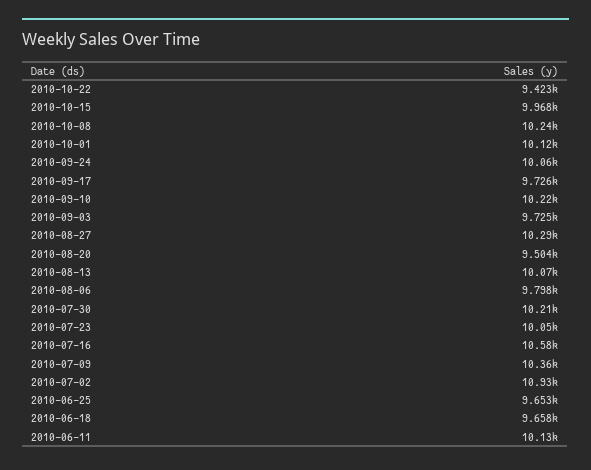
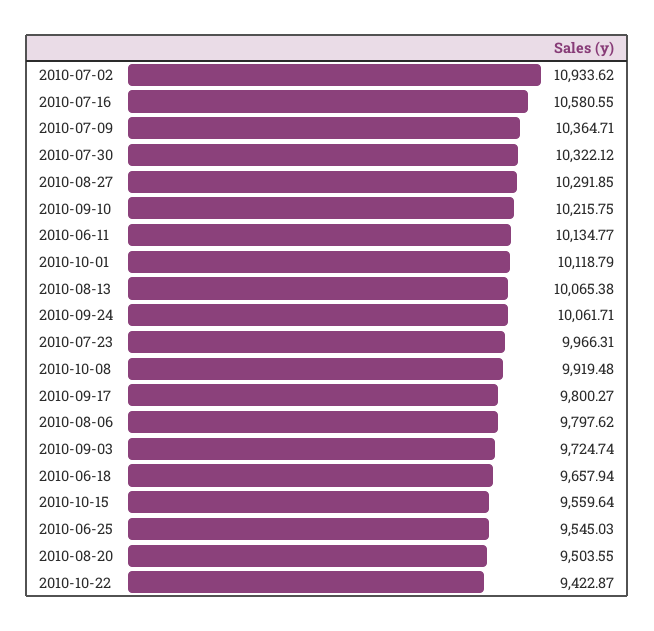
2010-10-15: 9968 -> 9559.64
2010-10-08: 10240 -> 9919.48
2010-09-17: 9726 -> 9800.27
2010-07-30: 10210 -> 10322.12
2010-07-23: 10050 -> 9966.31
2010-06-25: 9653 -> 9545.03

